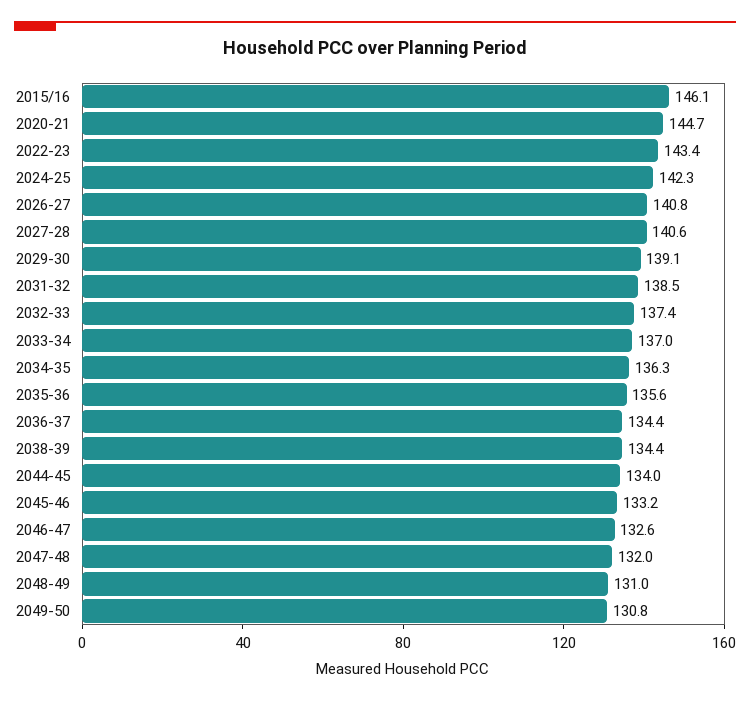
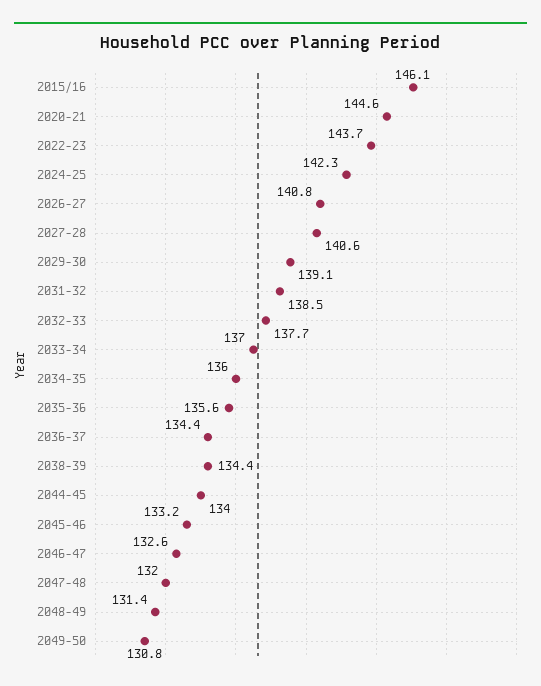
2020-21: 144.7 -> 144.6
2022-23: 143.4 -> 143.7
2032-33: 137.4 -> 137.7
2034-35: 136.3 -> 136
2048-49: 131 -> 131.4

